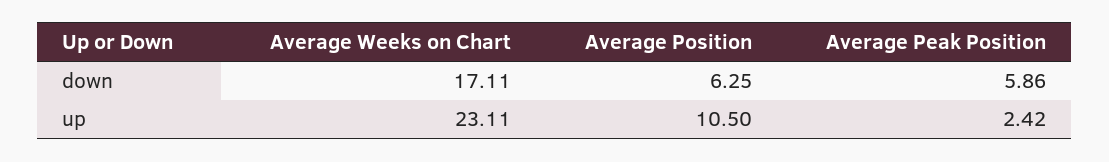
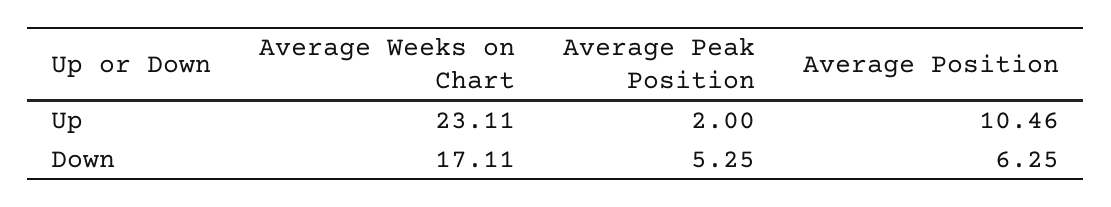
Average Peak Position, down: 5.86 -> 5.25
Average Position, up: 10.5 -> 10.46
Average Peak Position, up: 2.42 -> 2

